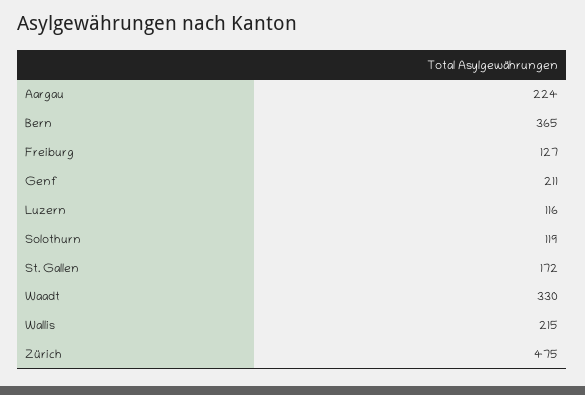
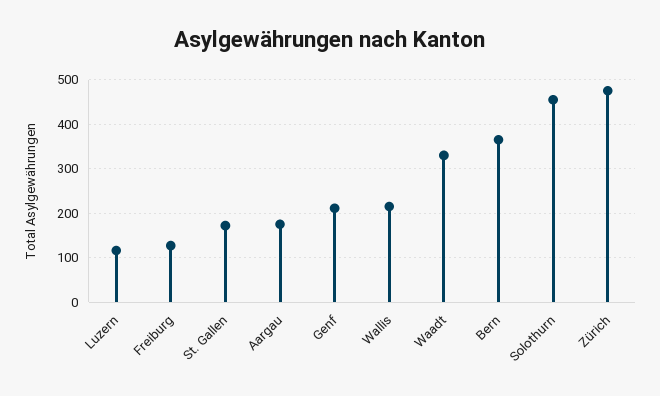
Aargau: 224 -> 180
Solothurn: 119 -> 460

